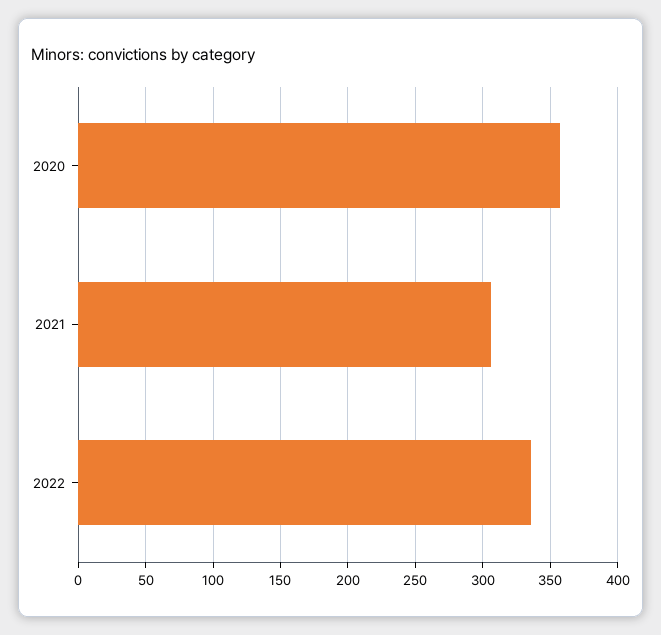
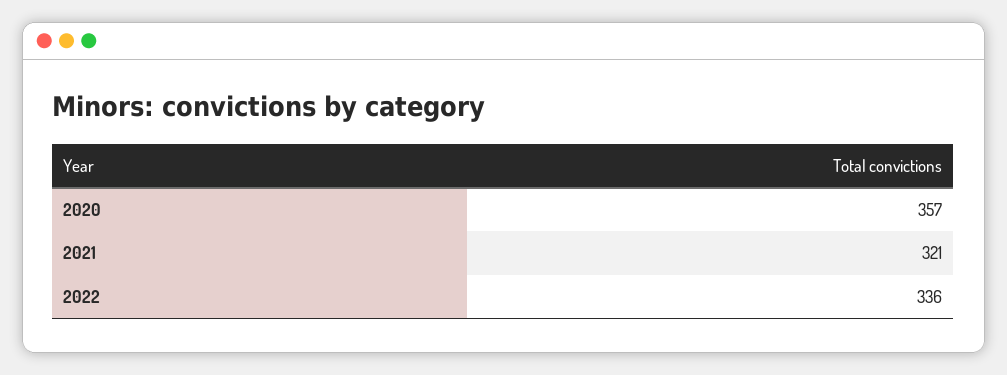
2021: 305 -> 321

